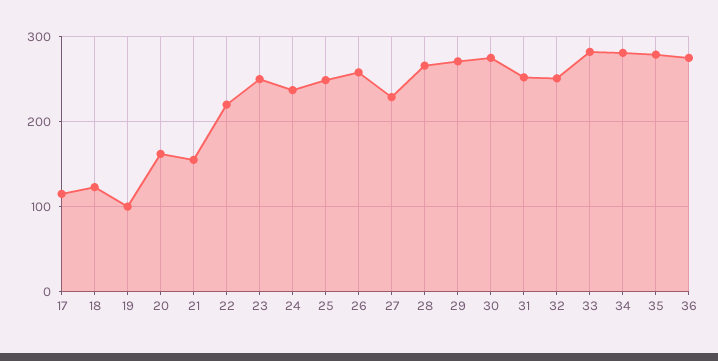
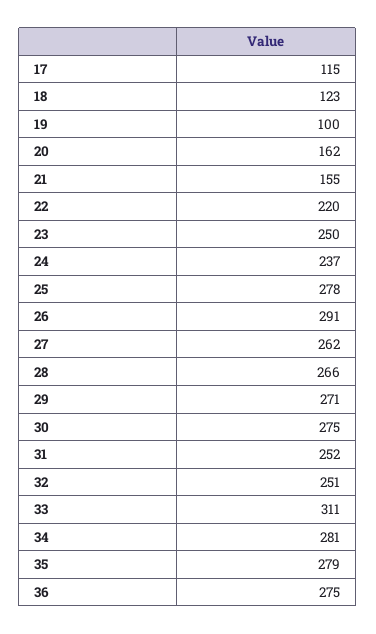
25: 250 -> 278
26: 260 -> 291
27: 230 -> 262
33: 280 -> 311

